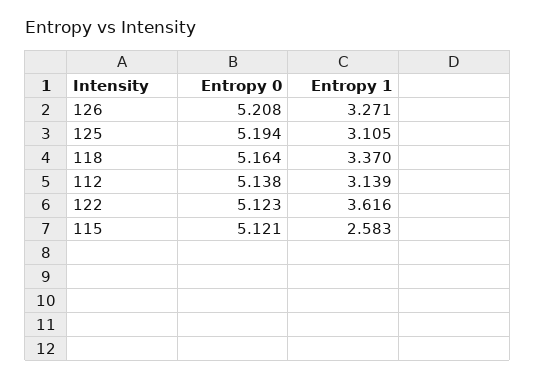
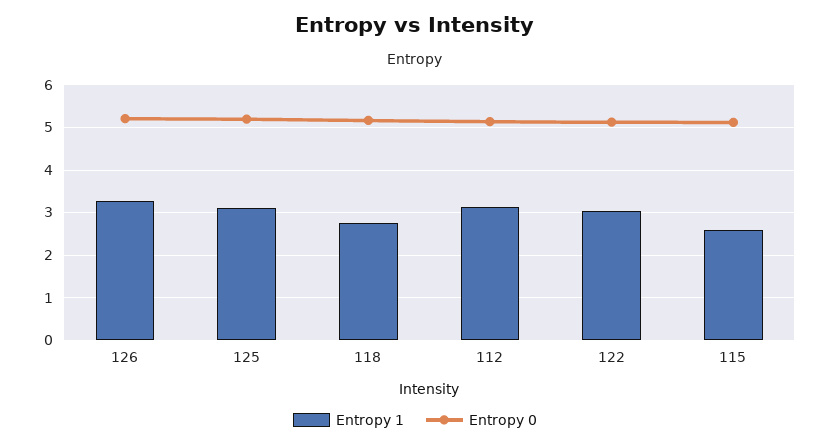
Entropy 1, 118: 3.37 -> 2.8
Entropy 1, 122: 3.616 -> 3

